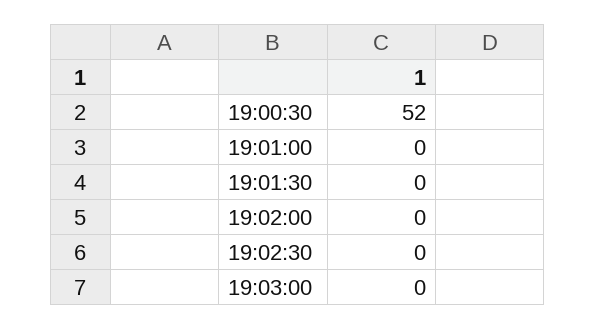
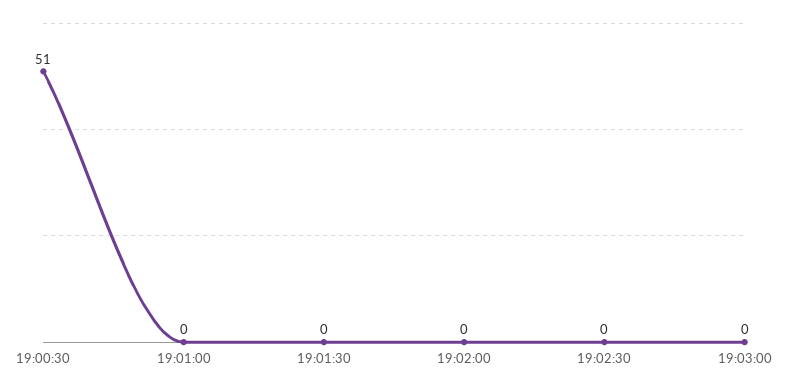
19:00:30: 52 -> 51

